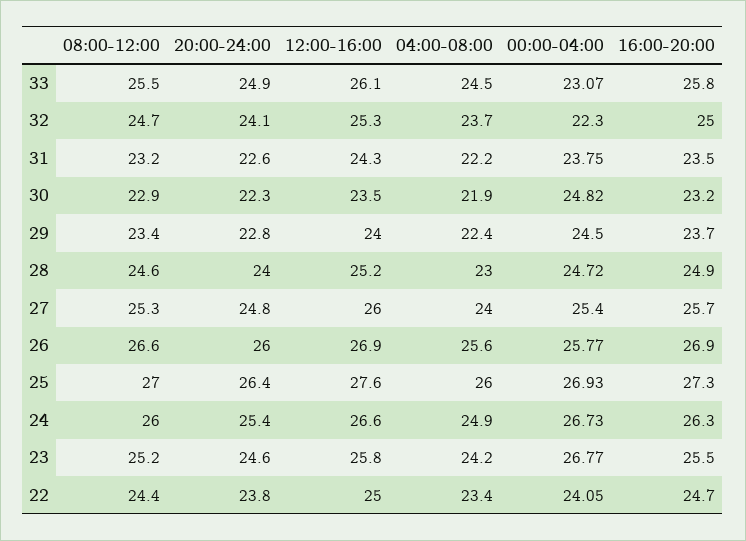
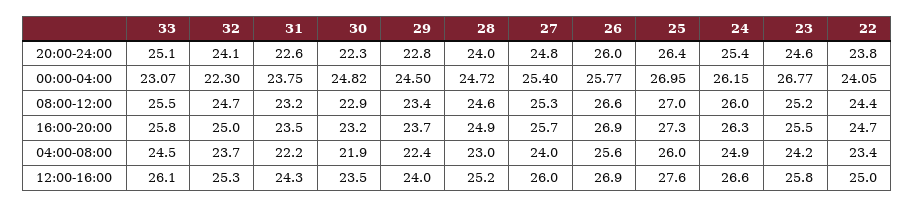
20:00-24:00, 33: 24.9 -> 25.1
00:00-04:00, 25: 26.93 -> 26.95
00:00-04:00, 24: 26.73 -> 26.15

